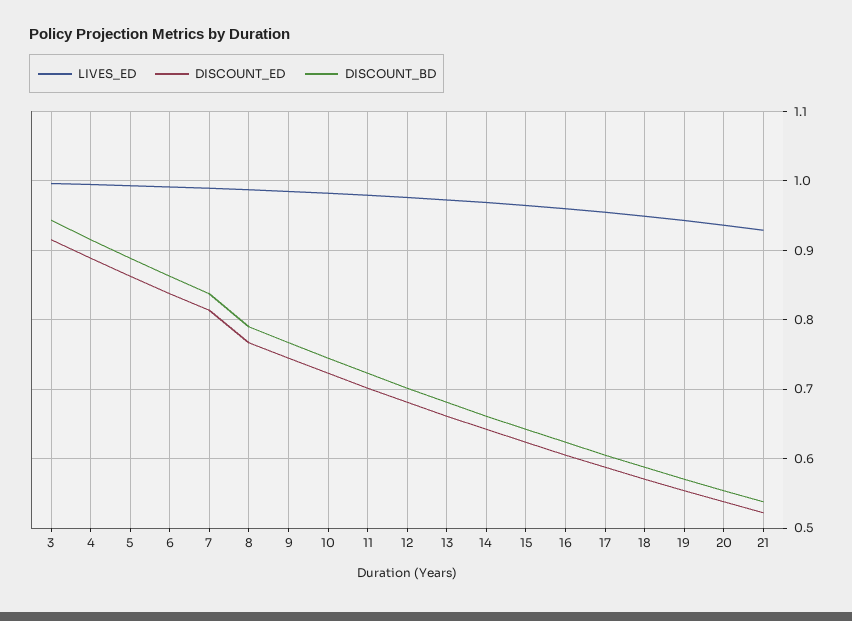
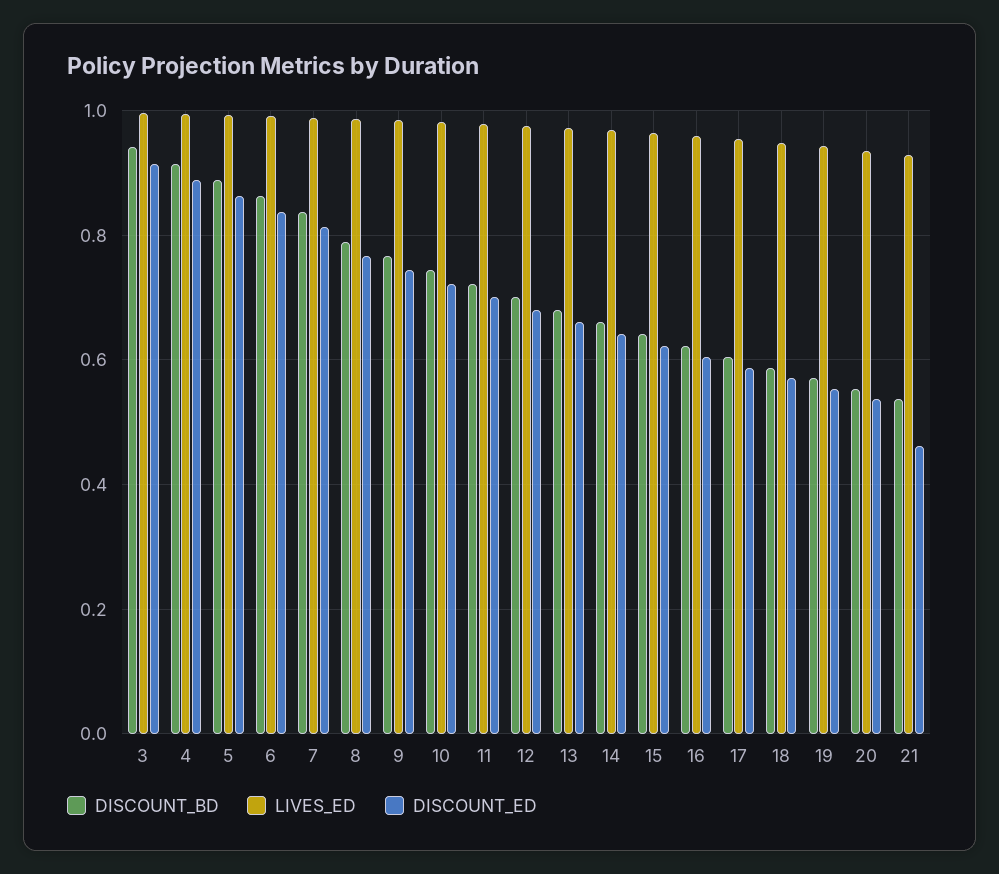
DISCOUNT_ED, 21: 0.52 -> 0.46

